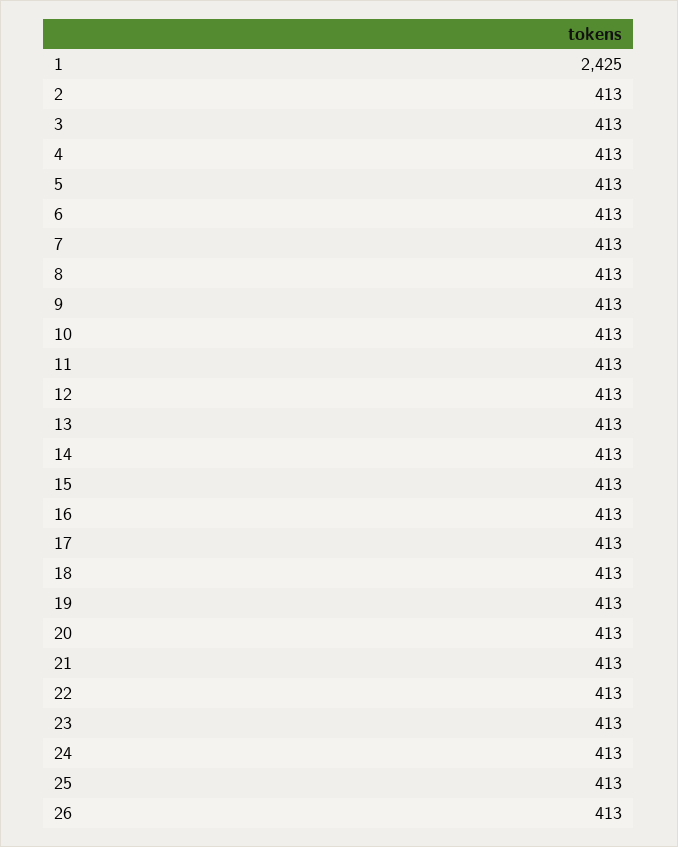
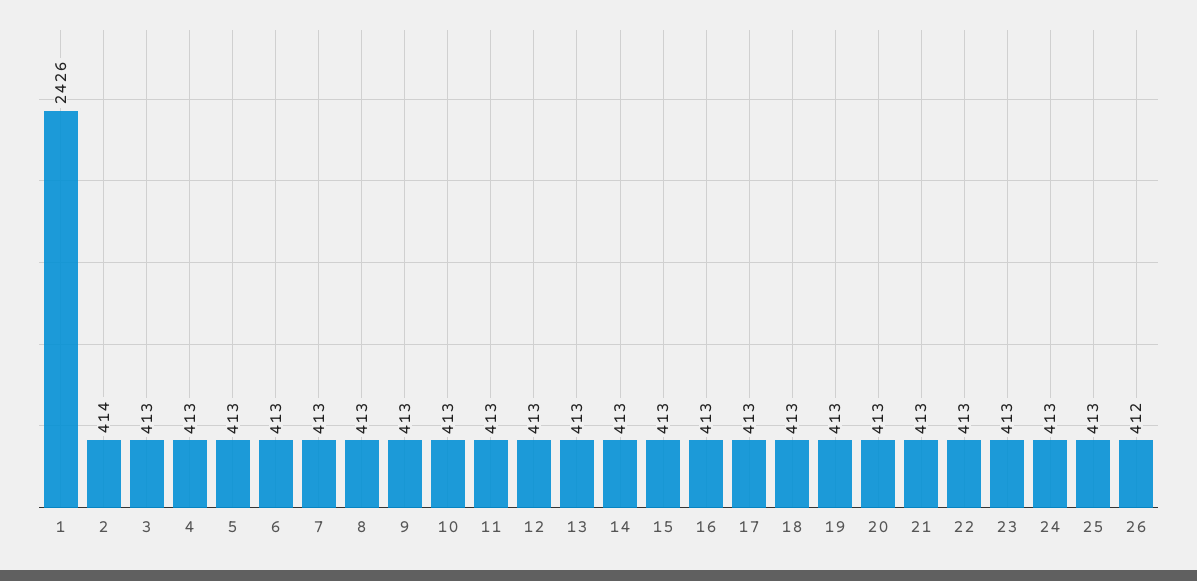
1: 2425 -> 2426
2: 413 -> 414
26: 413 -> 412

